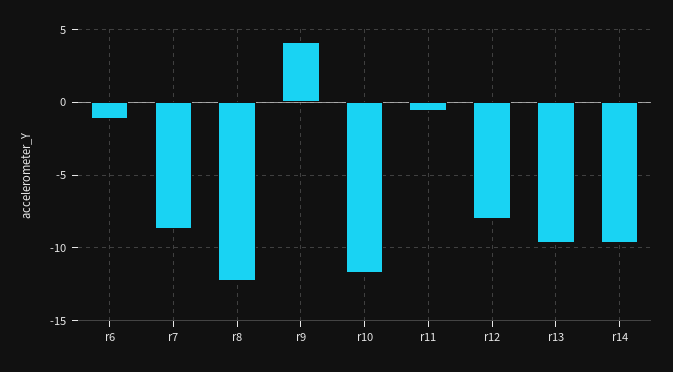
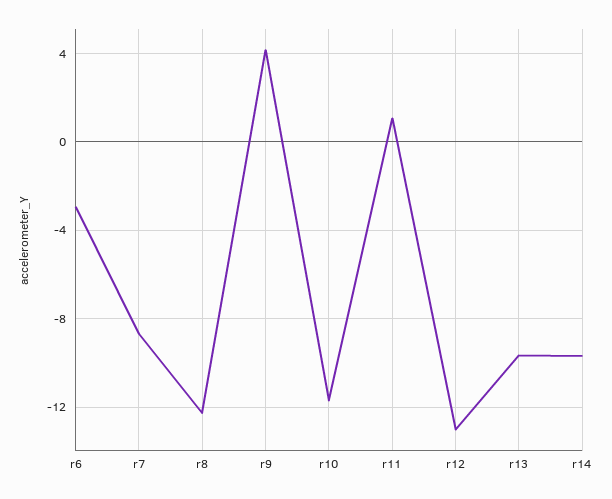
r6: -1 -> -3
r11: -0.5 -> 1
r12: -8 -> -13

